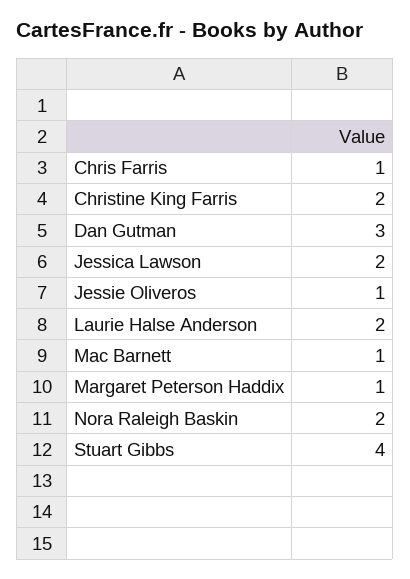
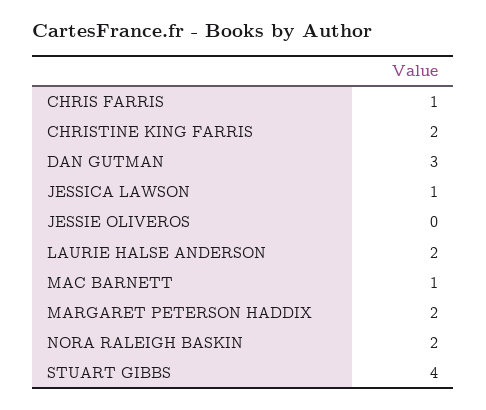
Jessica Lawson: 2 -> 1
Jessie Oliveros: 1 -> 0
Margaret Peterson Haddix: 1 -> 2

